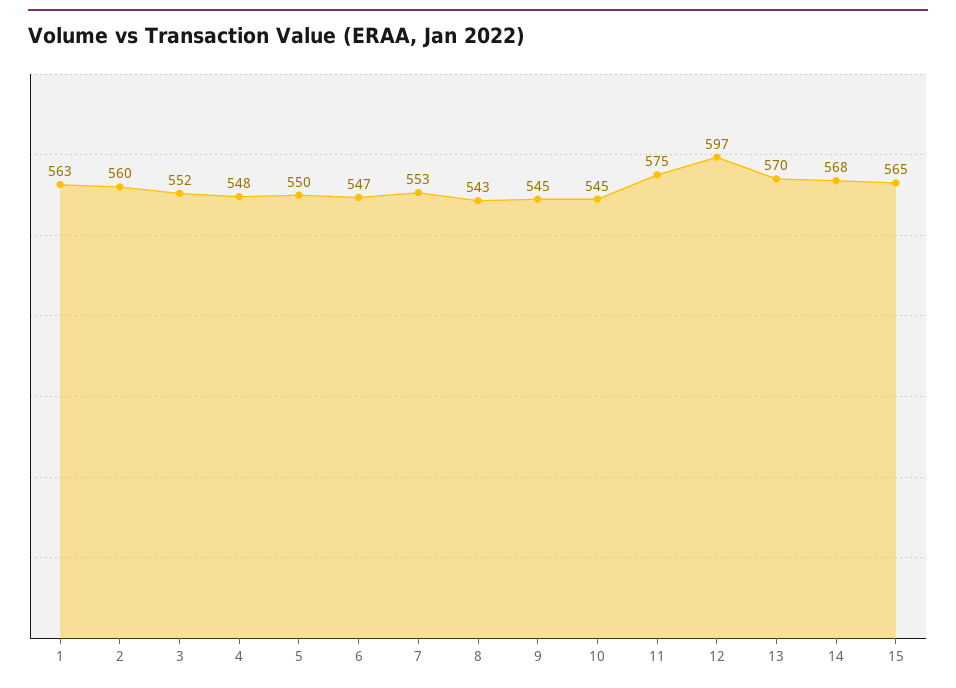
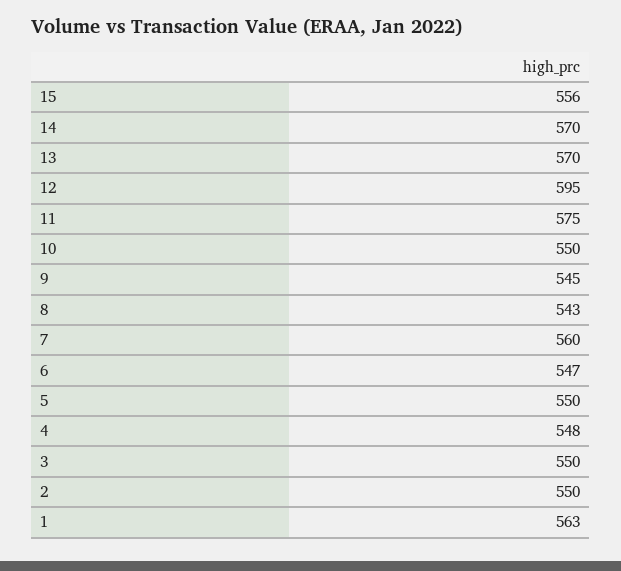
2: 560 -> 550
3: 552 -> 550
7: 553 -> 560
10: 545 -> 550
12: 597 -> 595
14: 568 -> 570
15: 565 -> 556

